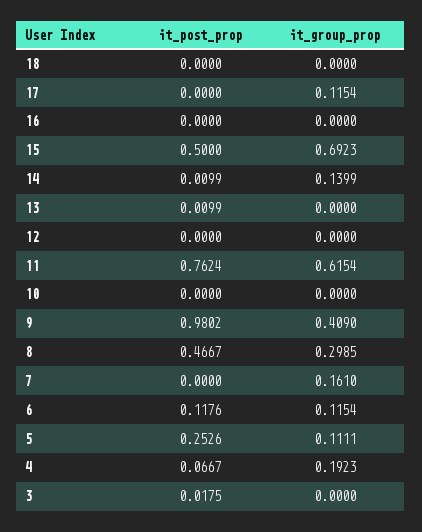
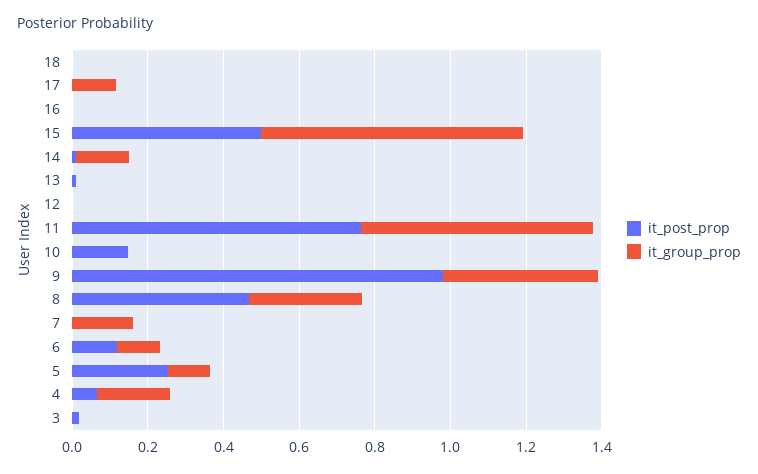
it_post_prop, 10: 0 -> 0.15

